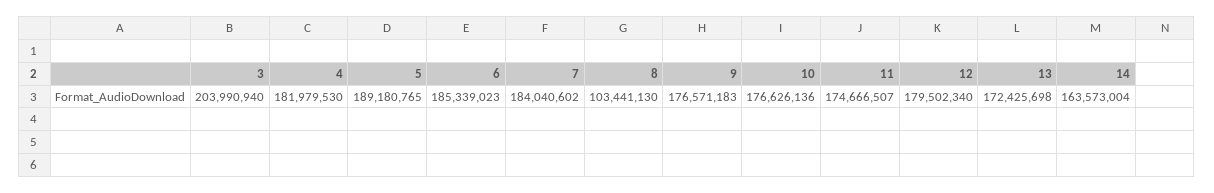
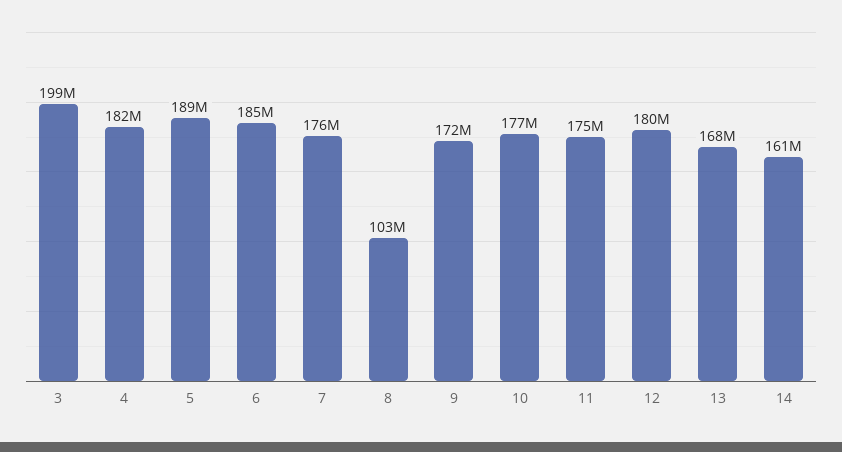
3: 203990940 -> 199000000
7: 184040602 -> 176000000
9: 176571183 -> 172000000
13: 172425698 -> 168000000
14: 163573004 -> 161000000

